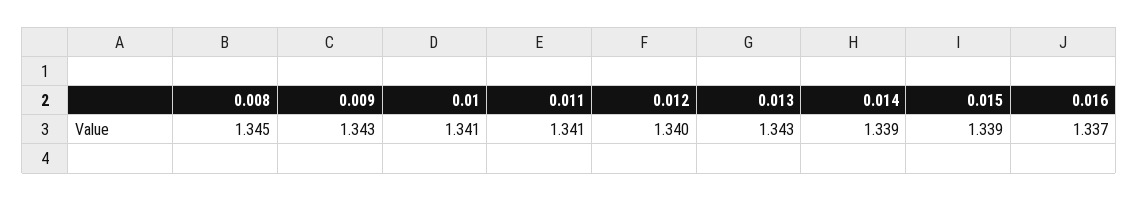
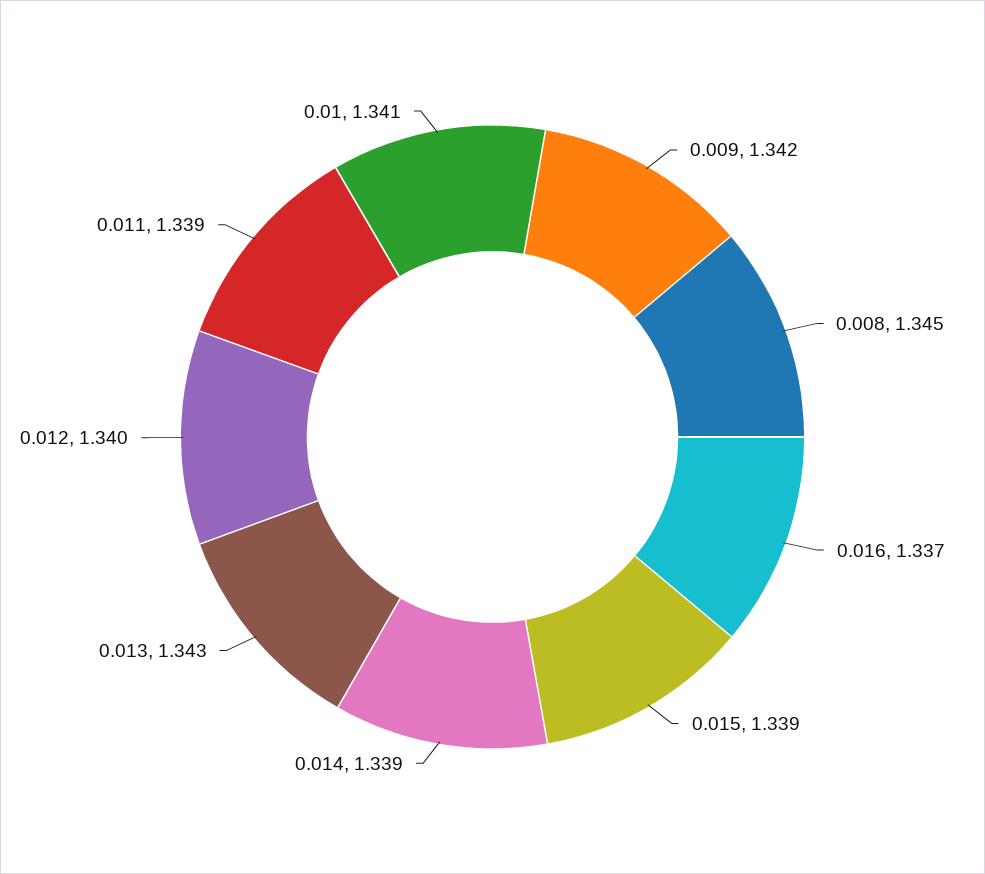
0.009: 1.343 -> 1.342
0.011: 1.341 -> 1.339

